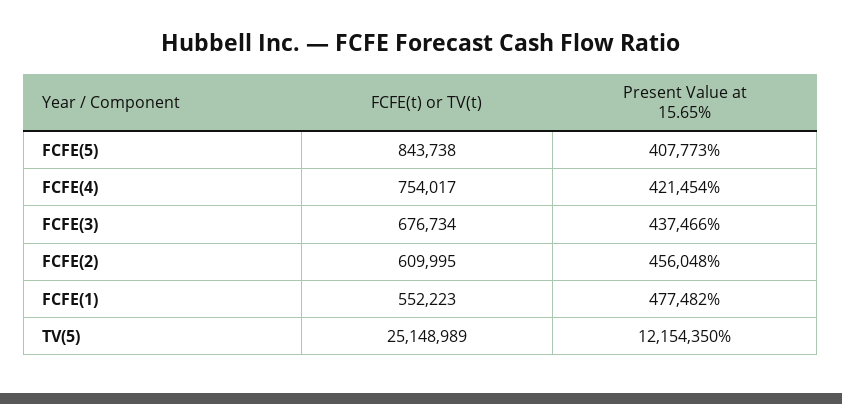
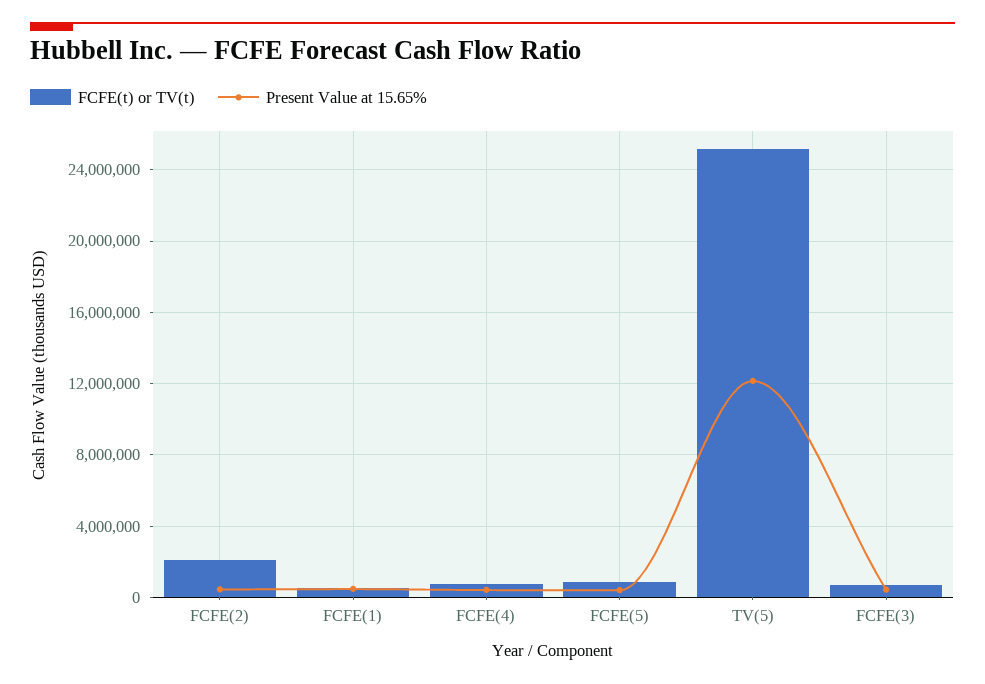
FCFE(t) or TV(t), FCFE(2): 609995 -> 2000000

